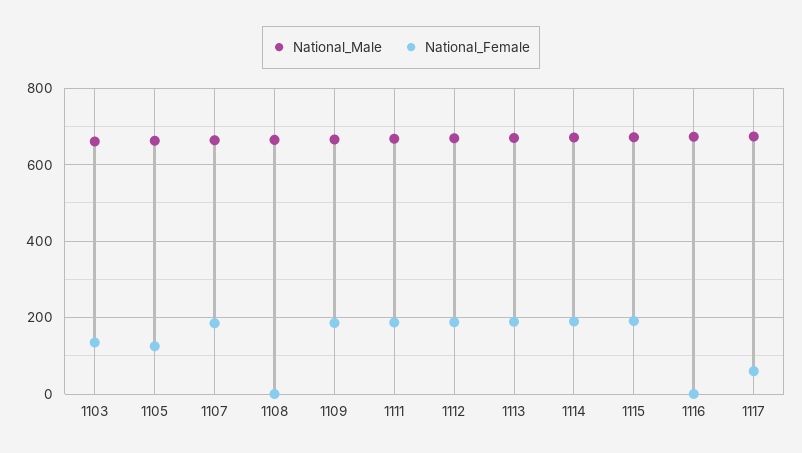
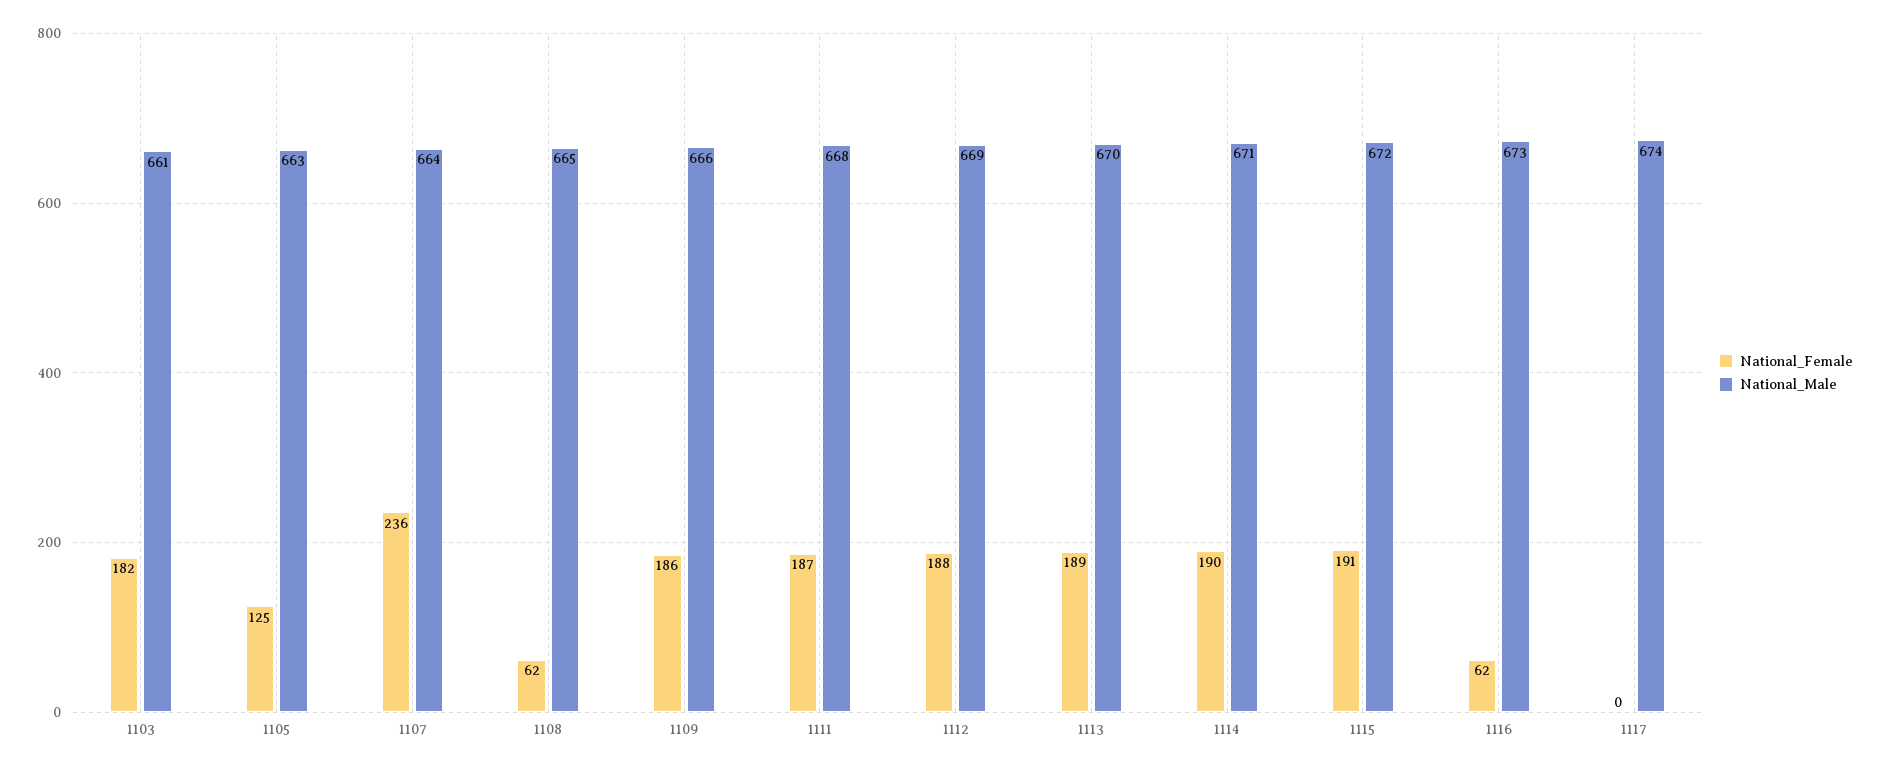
National_Female, 1103: 140 -> 182
National_Female, 1107: 180 -> 236
National_Female, 1108: 0 -> 62
National_Female, 1116: 0 -> 62
National_Female, 1117: 60 -> 0

